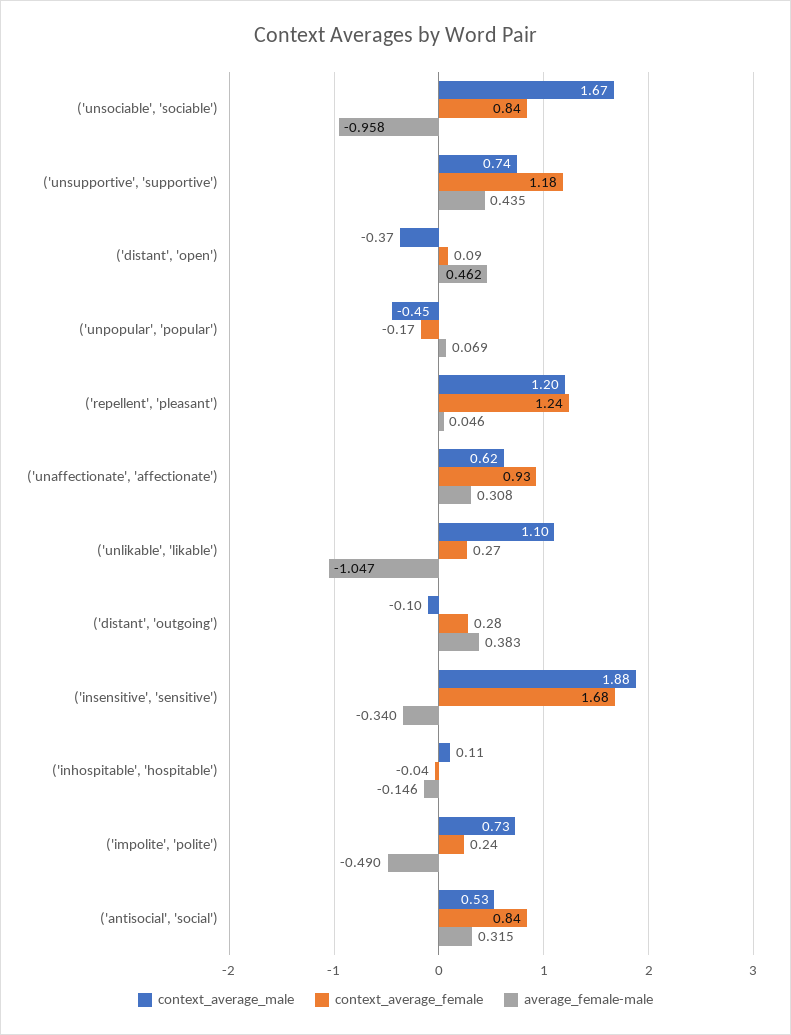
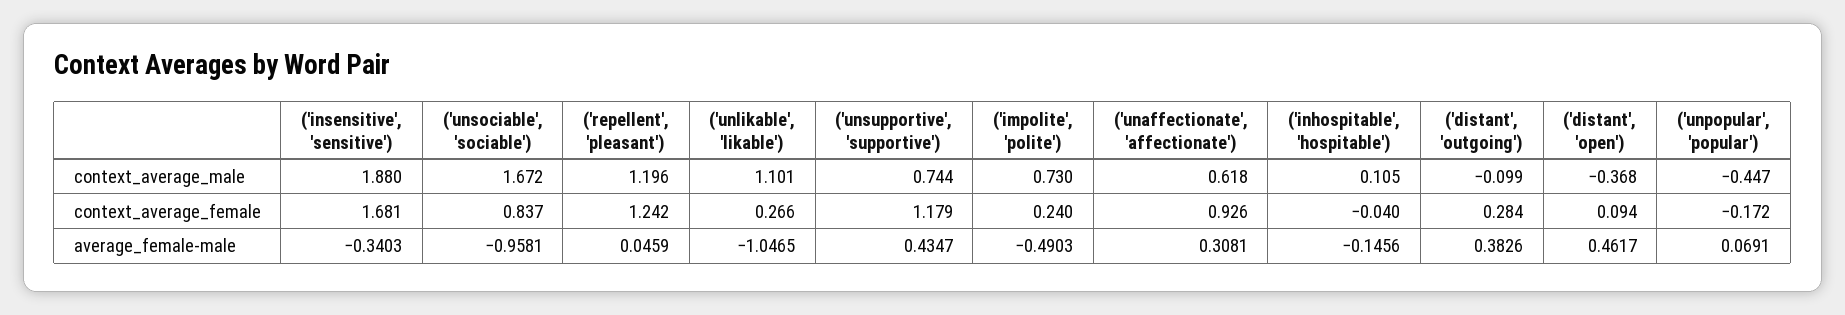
context_average_male, ('antisocial', 'social'): 0.53 -> none
context_average_female, ('antisocial', 'social'): 0.84 -> none
average_female-male, ('antisocial', 'social'): 0.315 -> none

